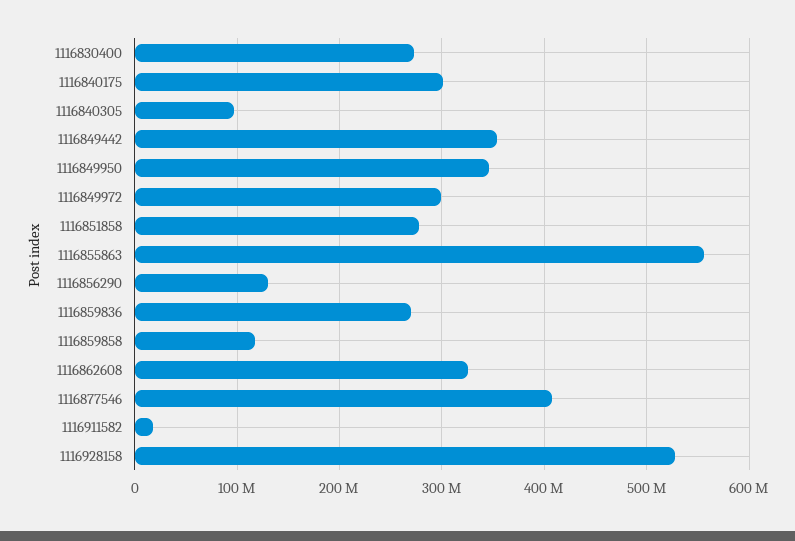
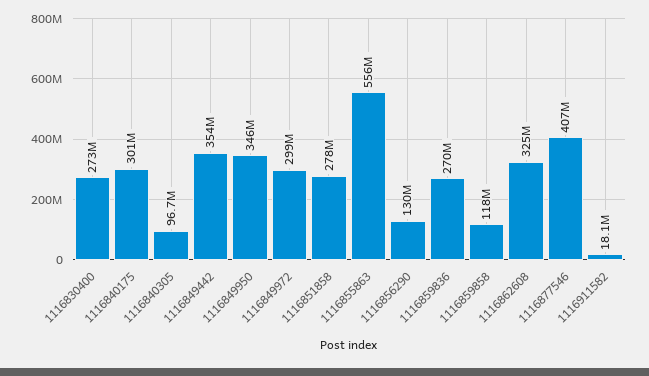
1116928158: 530000000 -> none

